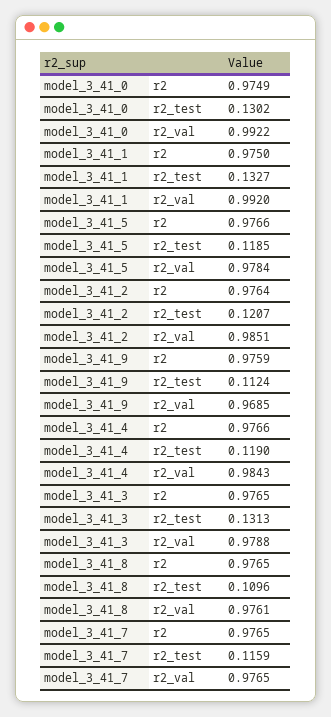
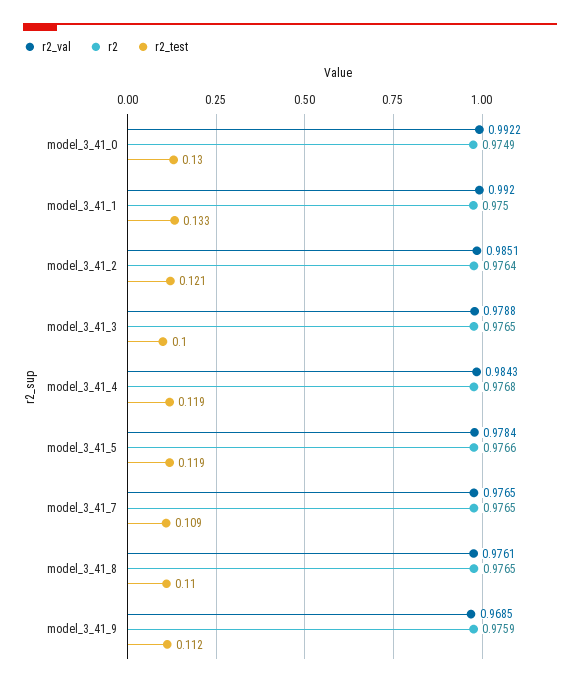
r2, model_3_41_4: 0.9766 -> 0.9768
r2_test, model_3_41_3: 0.1313 -> 0.1
r2_test, model_3_41_7: 0.1159 -> 0.109

